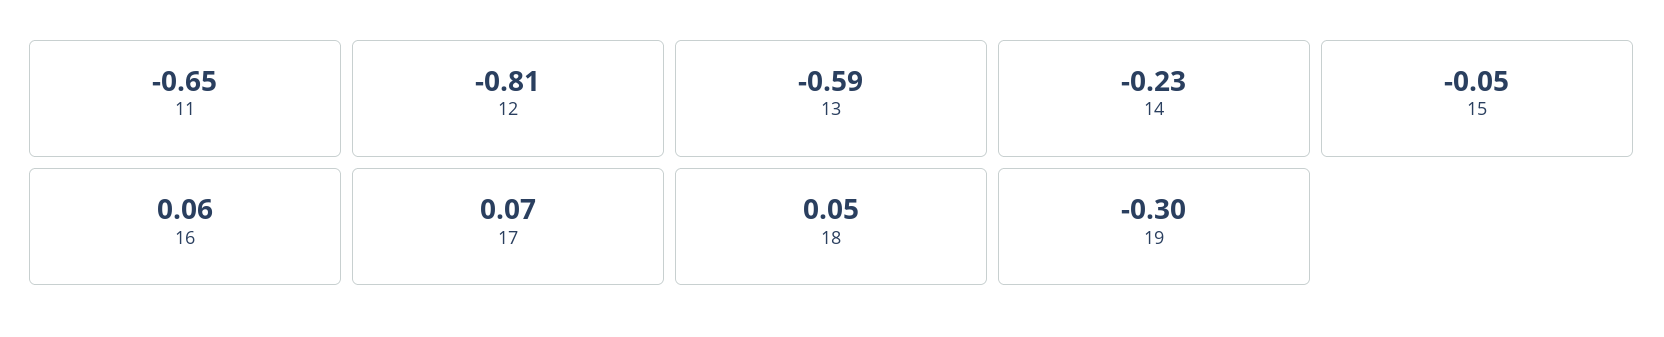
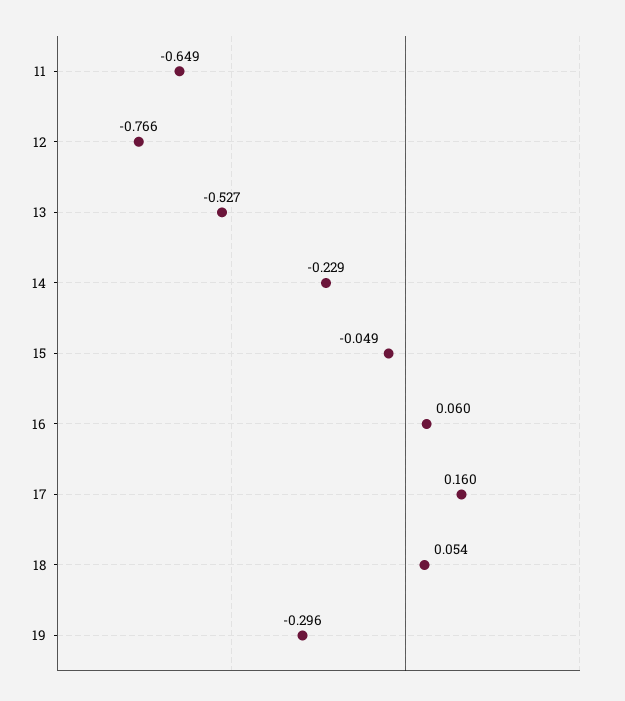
12: -0.81 -> -0.766
13: -0.59 -> -0.527
17: 0.07 -> 0.16

